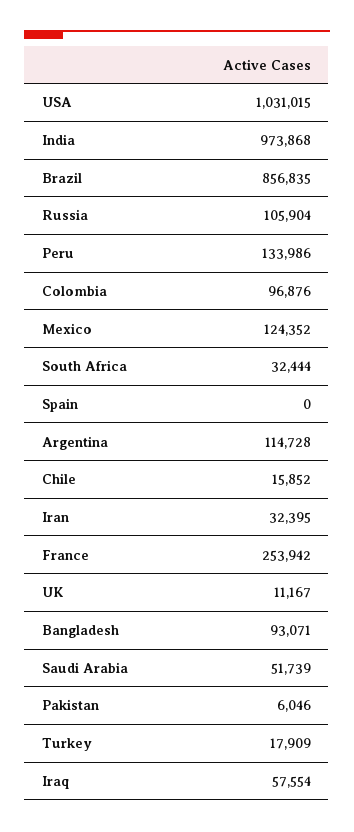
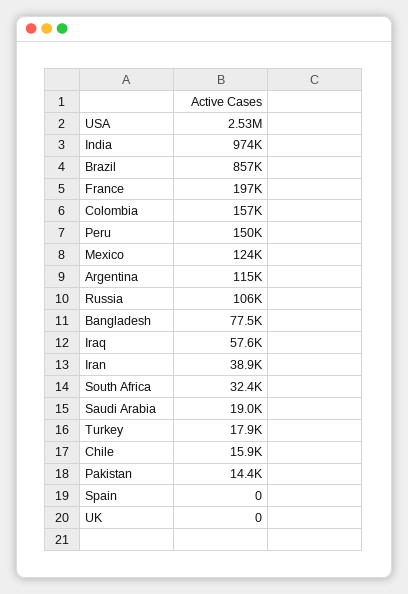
USA: 1031015 -> 2530000
Peru: 133986 -> 150000
Colombia: 96876 -> 157000
Iran: 32395 -> 38900
France: 253942 -> 197000
UK: 11167 -> 0
Bangladesh: 93071 -> 77500
Saudi Arabia: 51739 -> 19000
Pakistan: 6046 -> 14400

